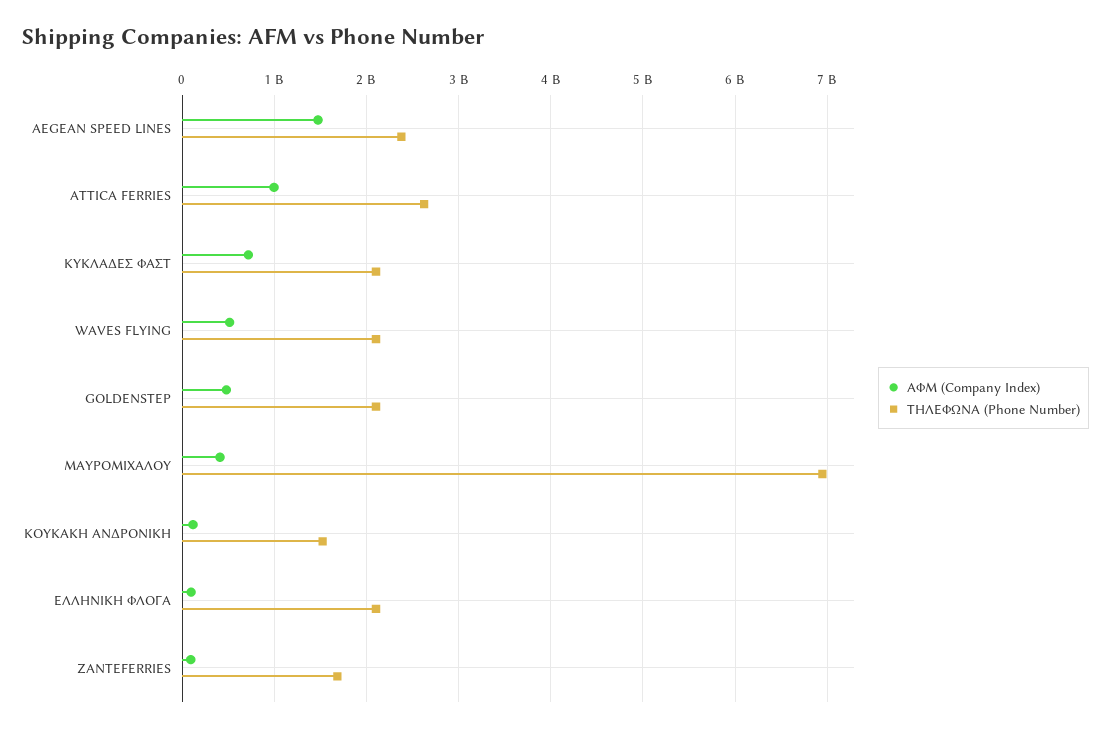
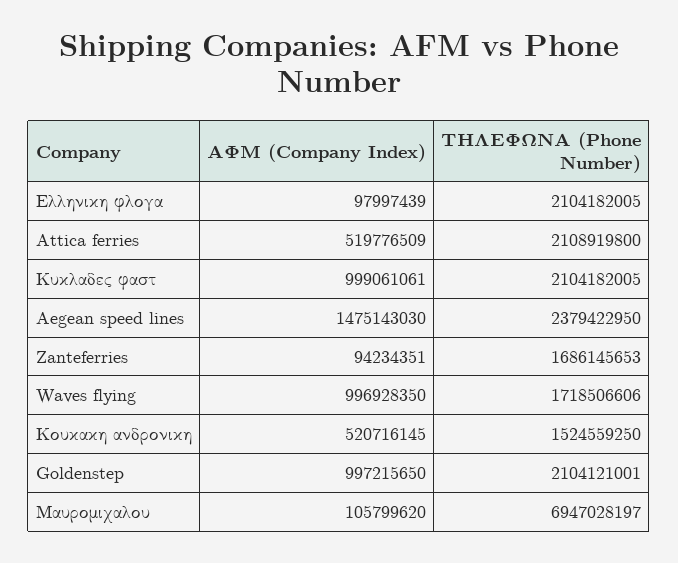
ΑΦΜ (Company Index), ATTICA FERRIES: 1000000000 -> 519776509
ΤΗΛΕΦΩΝΑ (Phone Number), ATTICA FERRIES: 2600000000 -> 2108919800
ΑΦΜ (Company Index), ΚΥΚΛΑΔΕΣ ΦΑΣΤ: 700000000 -> 999061061
ΑΦΜ (Company Index), WAVES FLYING: 500000000 -> 996928350
ΤΗΛΕΦΩΝΑ (Phone Number), WAVES FLYING: 2100000000 -> 1718506606
ΑΦΜ (Company Index), GOLDENSTEP: 500000000 -> 997215650
ΑΦΜ (Company Index), ΜΑΥΡΟΜΙΧΑΛΟΥ: 400000000 -> 105799620
ΑΦΜ (Company Index), ΚΟΥΚΑΚΗ ΑΝΔΡΟΝΙΚΗ: 100000000 -> 520716145

